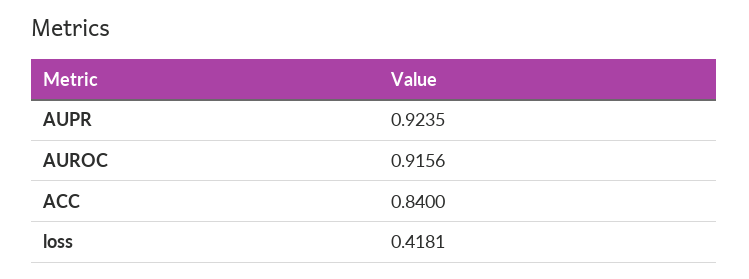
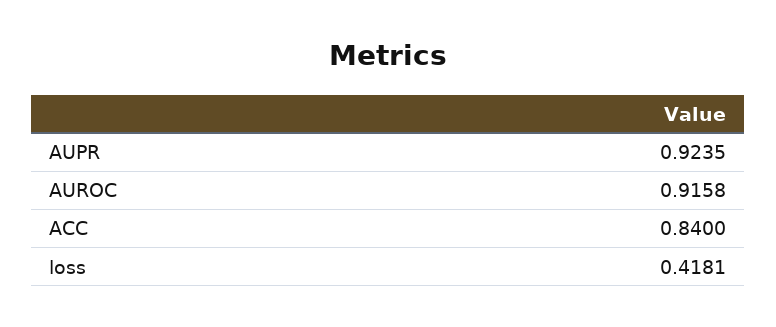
AUROC: 0.9156 -> 0.9158

